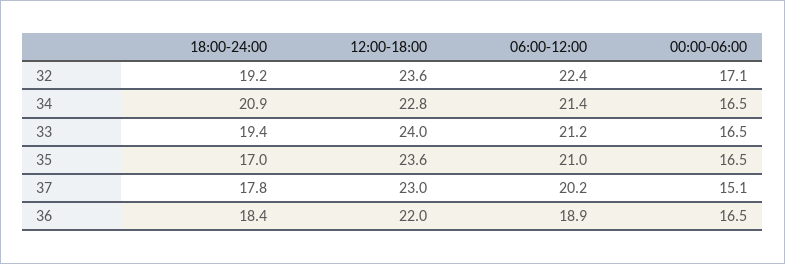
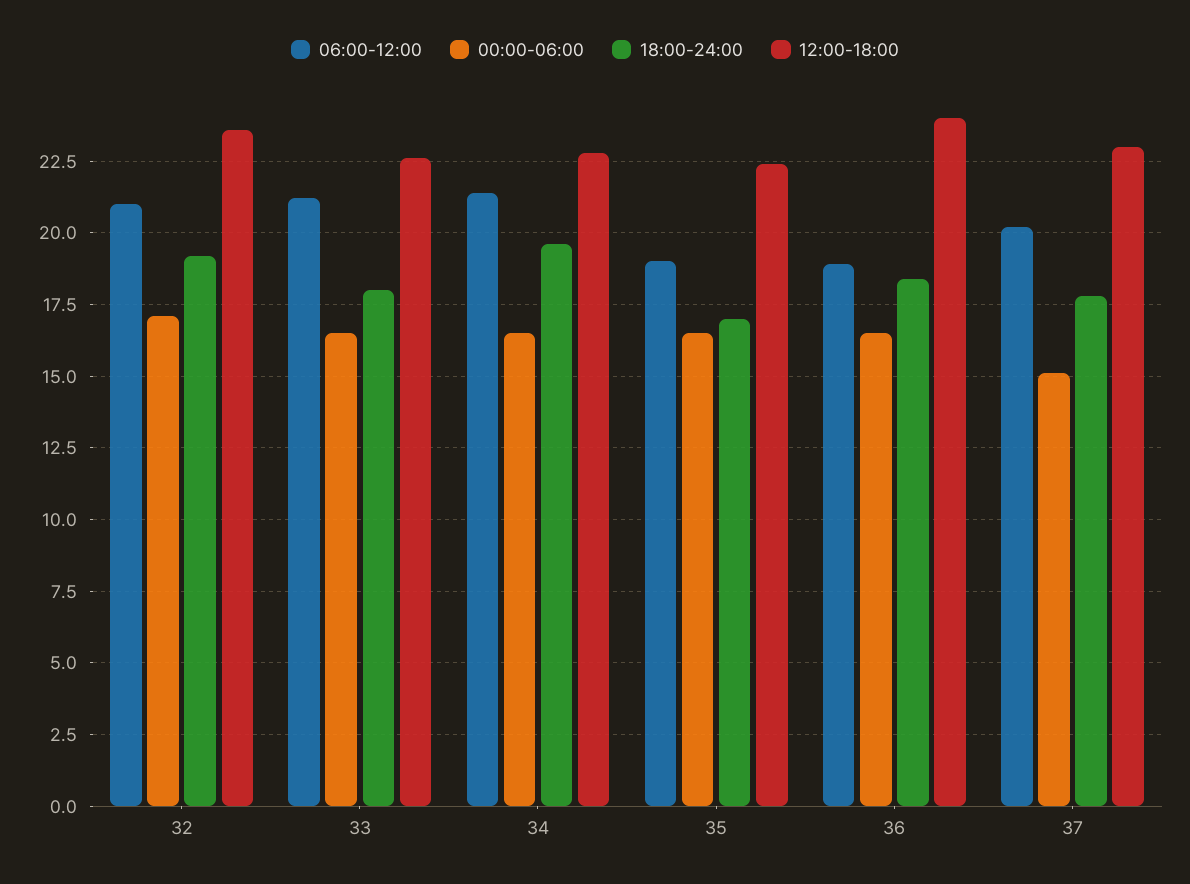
06:00-12:00, 32: 22.4 -> 21
18:00-24:00, 34: 20.9 -> 19.5
18:00-24:00, 33: 19.4 -> 18
12:00-18:00, 33: 24 -> 22.5
12:00-18:00, 35: 23.6 -> 22.5
06:00-12:00, 35: 21 -> 19
12:00-18:00, 36: 22 -> 24

